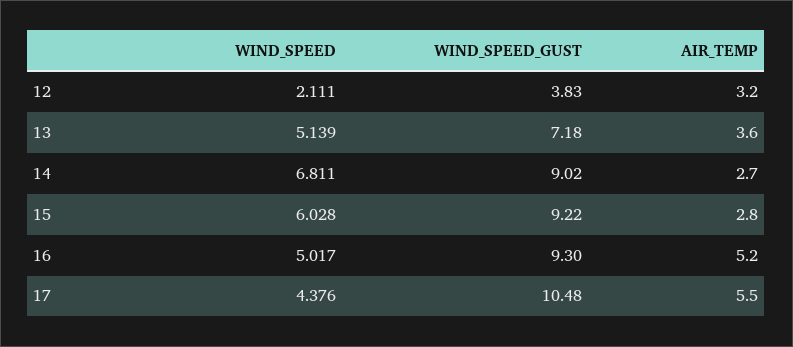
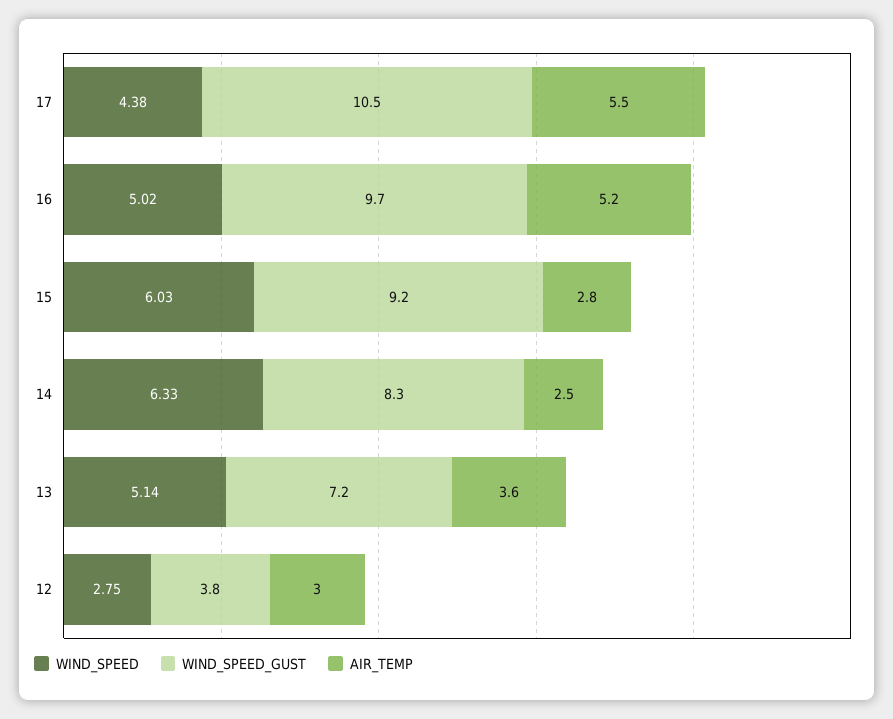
WIND_SPEED, 12: 2.111 -> 2.75
AIR_TEMP, 12: 3.2 -> 3
WIND_SPEED, 14: 6.811 -> 6.33
WIND_SPEED_GUST, 14: 9.02 -> 8.3
AIR_TEMP, 14: 2.7 -> 2.5
WIND_SPEED_GUST, 16: 9.3 -> 9.7

